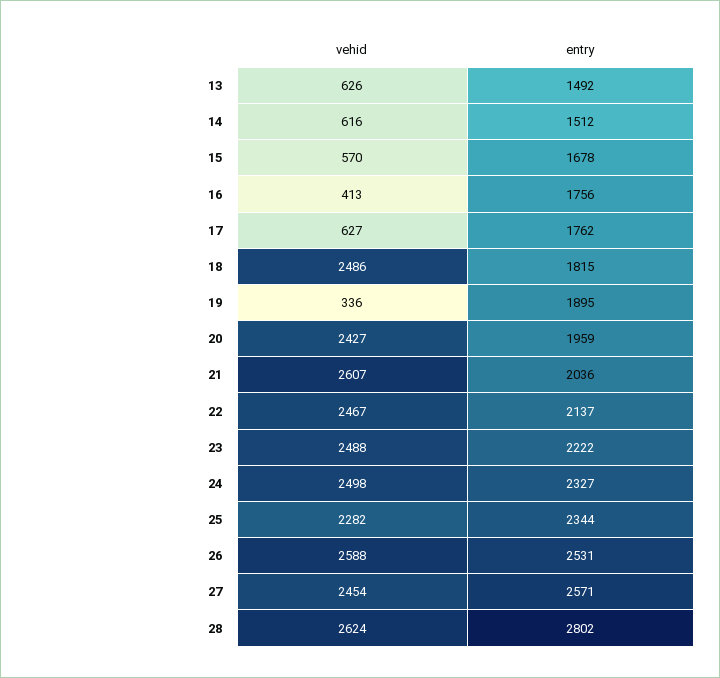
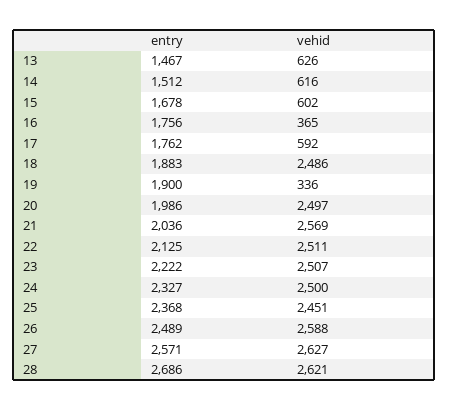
entry, 13: 1492 -> 1467
vehid, 15: 570 -> 602
vehid, 16: 413 -> 365
vehid, 17: 627 -> 592
entry, 18: 1815 -> 1883
entry, 19: 1895 -> 1900
vehid, 20: 2427 -> 2497
entry, 20: 1959 -> 1986
vehid, 21: 2607 -> 2569
vehid, 22: 2467 -> 2511
entry, 22: 2137 -> 2125
vehid, 23: 2488 -> 2507
vehid, 24: 2498 -> 2500
vehid, 25: 2282 -> 2451
entry, 25: 2344 -> 2368
entry, 26: 2531 -> 2489
vehid, 27: 2454 -> 2627
vehid, 28: 2624 -> 2621
entry, 28: 2802 -> 2686

